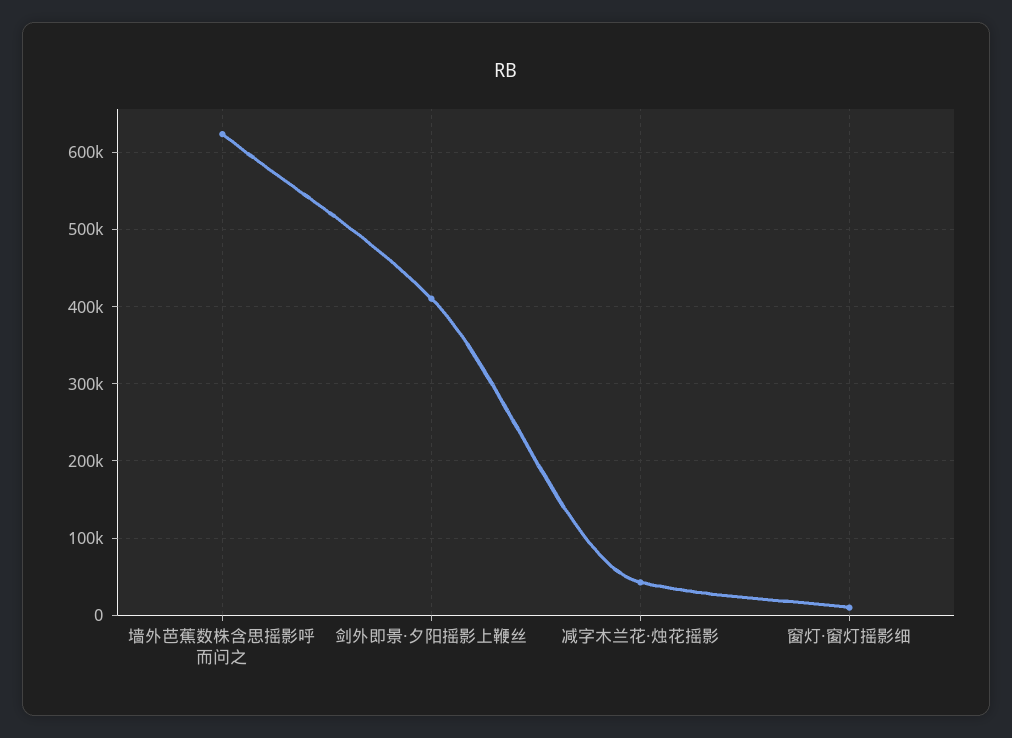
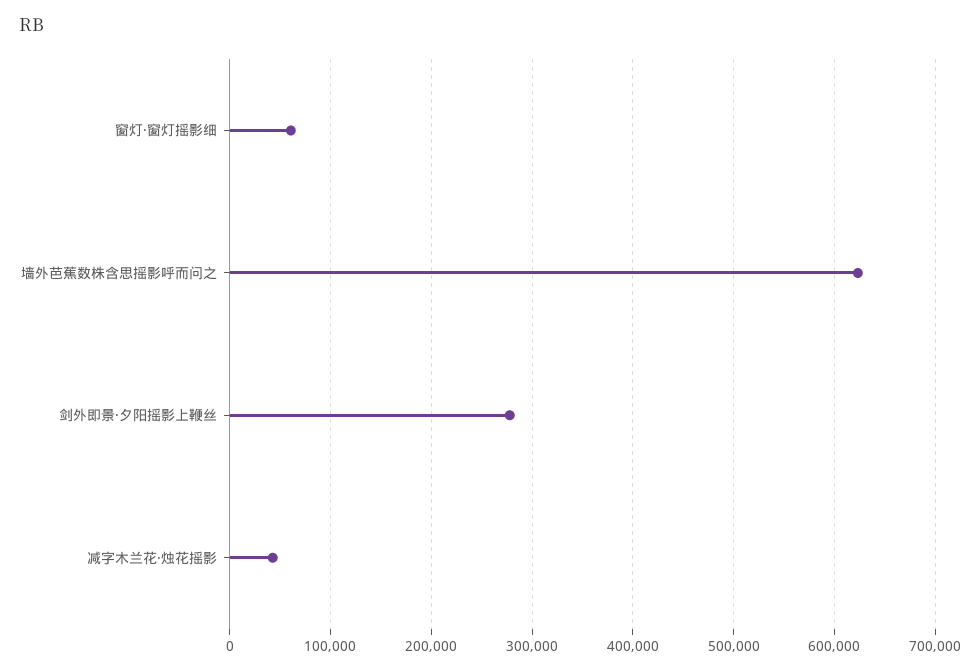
剑外即景·夕阳摇影上鞭丝: 410000 -> 280000
窗灯·窗灯摇影细: 10000 -> 60000

